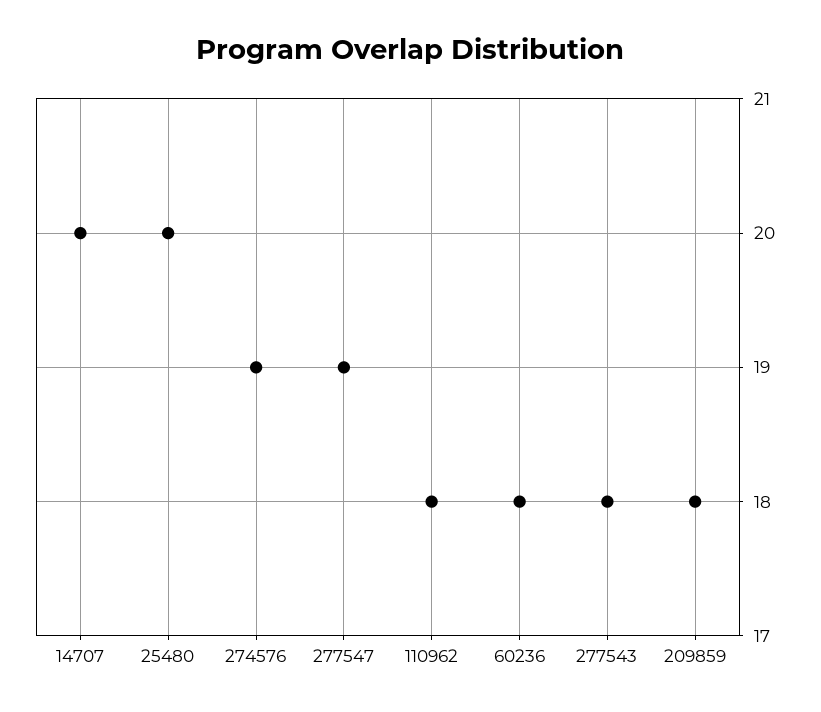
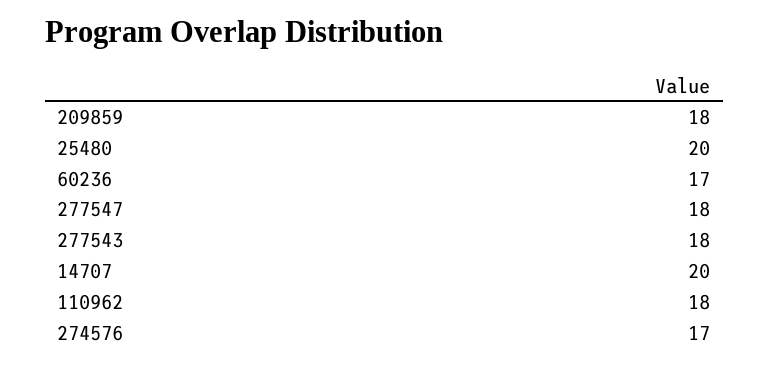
274576: 19 -> 17
277547: 19 -> 18
60236: 18 -> 17

